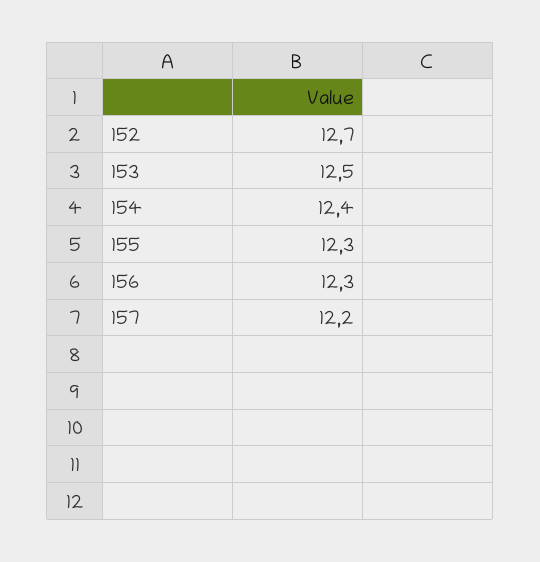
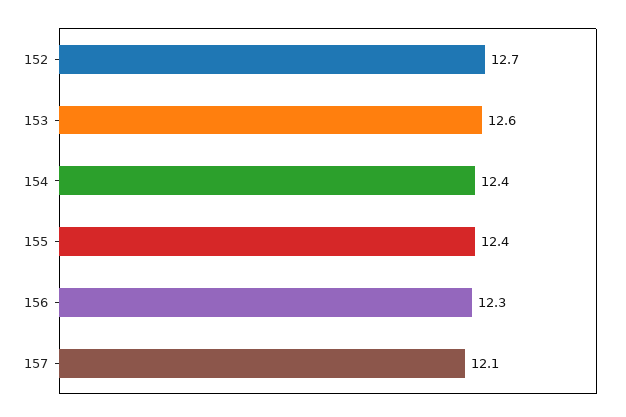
153: 12.5 -> 12.6
155: 12.3 -> 12.4
157: 12.2 -> 12.1

